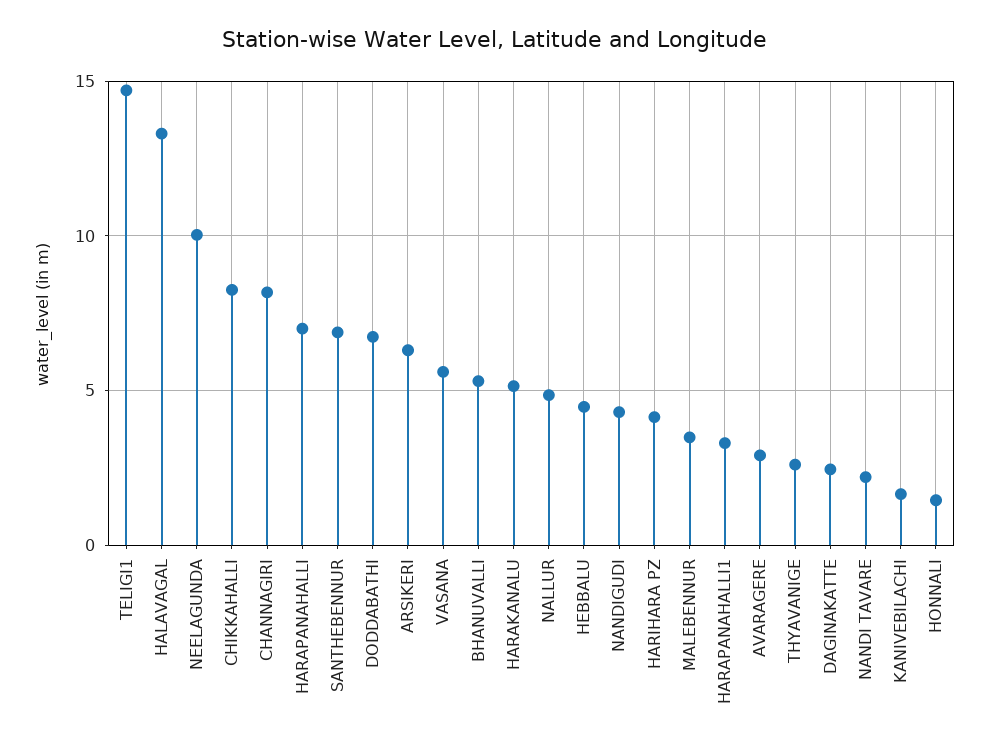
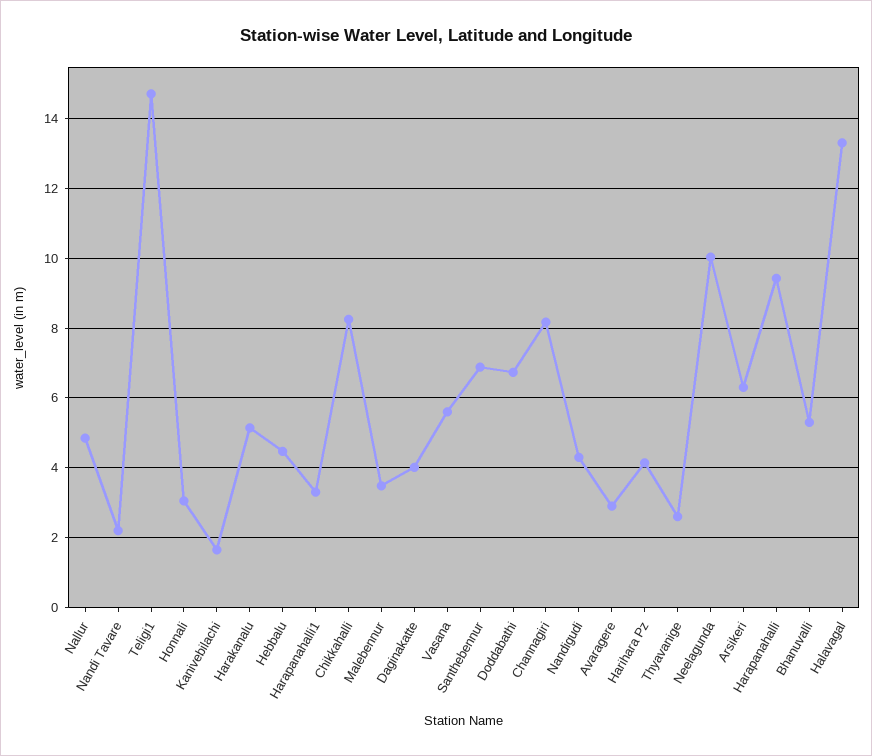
HARAPANAHALLI: 7 -> 9.4
DAGINAKATTE: 2.5 -> 4
HONNALI: 1.5 -> 3

